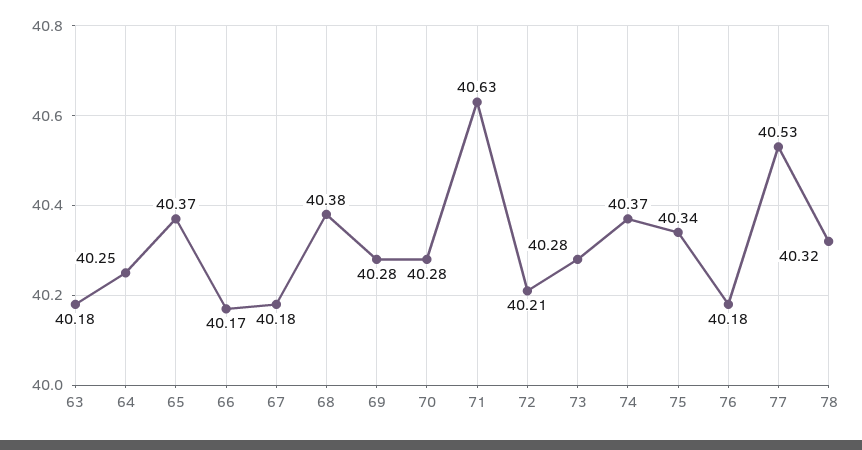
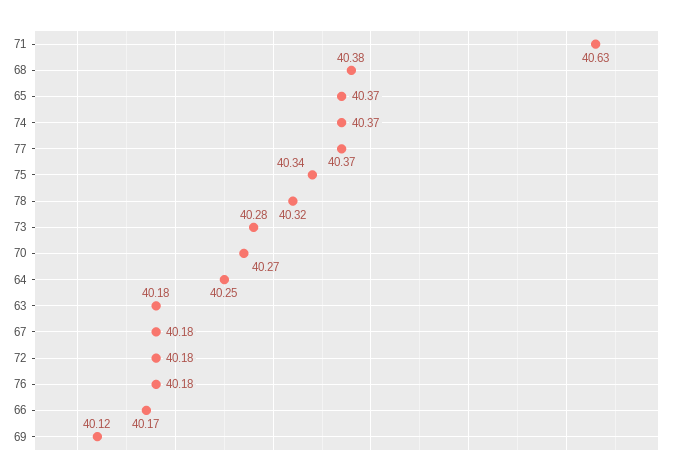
69: 40.28 -> 40.12
70: 40.28 -> 40.27
72: 40.21 -> 40.18
77: 40.53 -> 40.37

